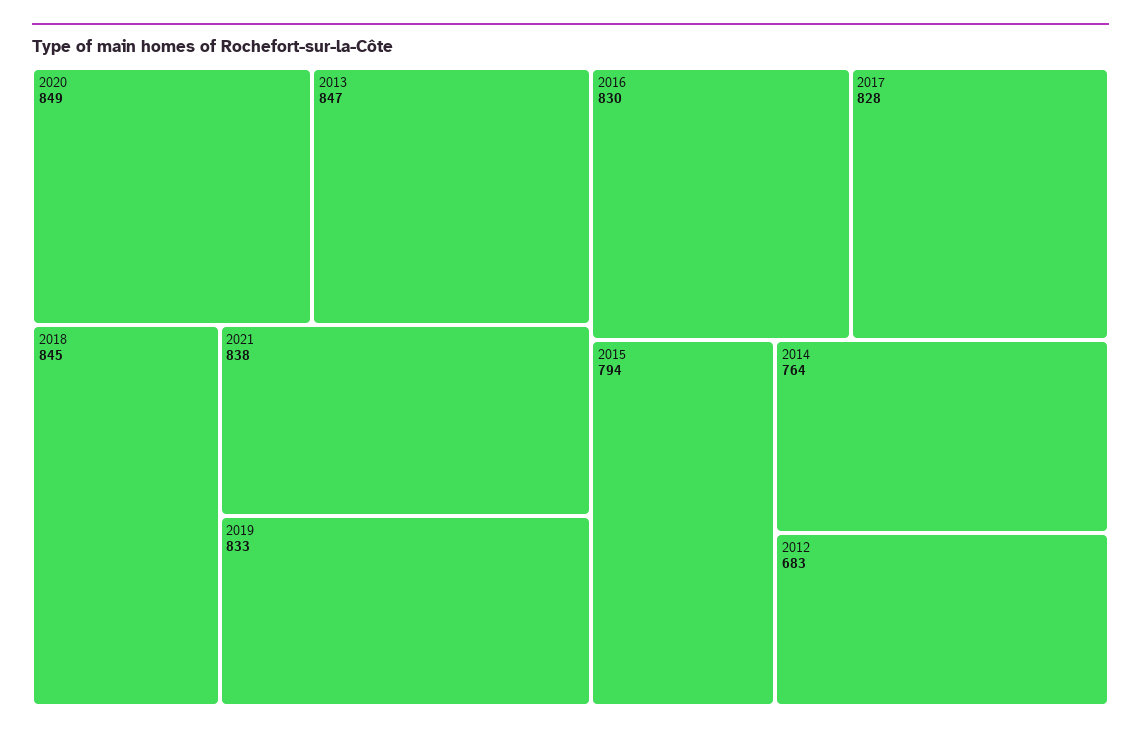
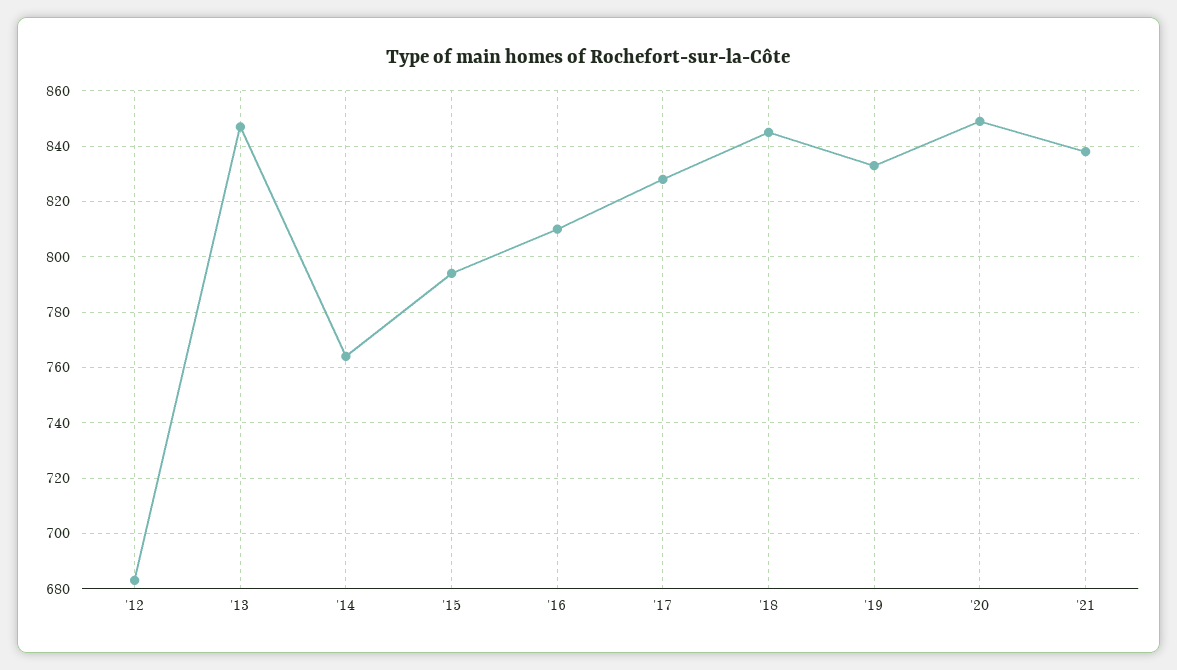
2016: 830 -> 810

